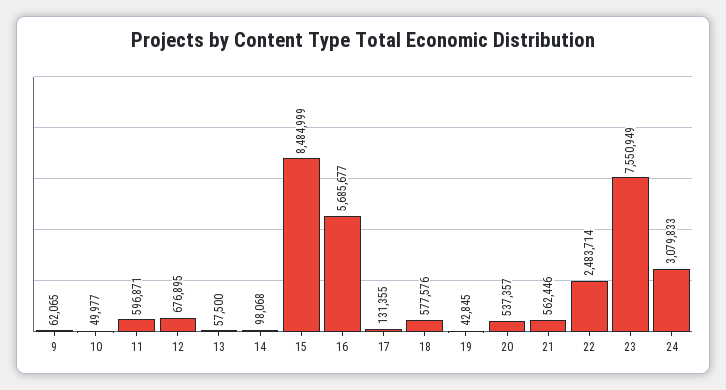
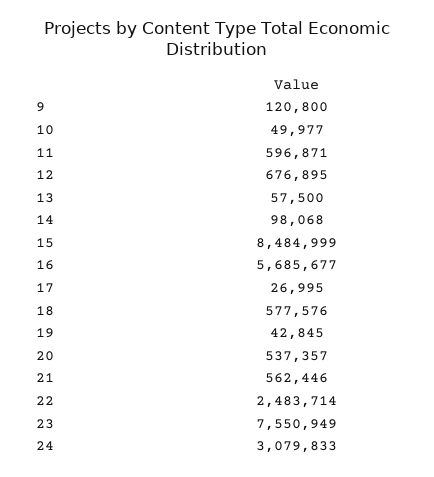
9: 62065 -> 120800
17: 131355 -> 26995

